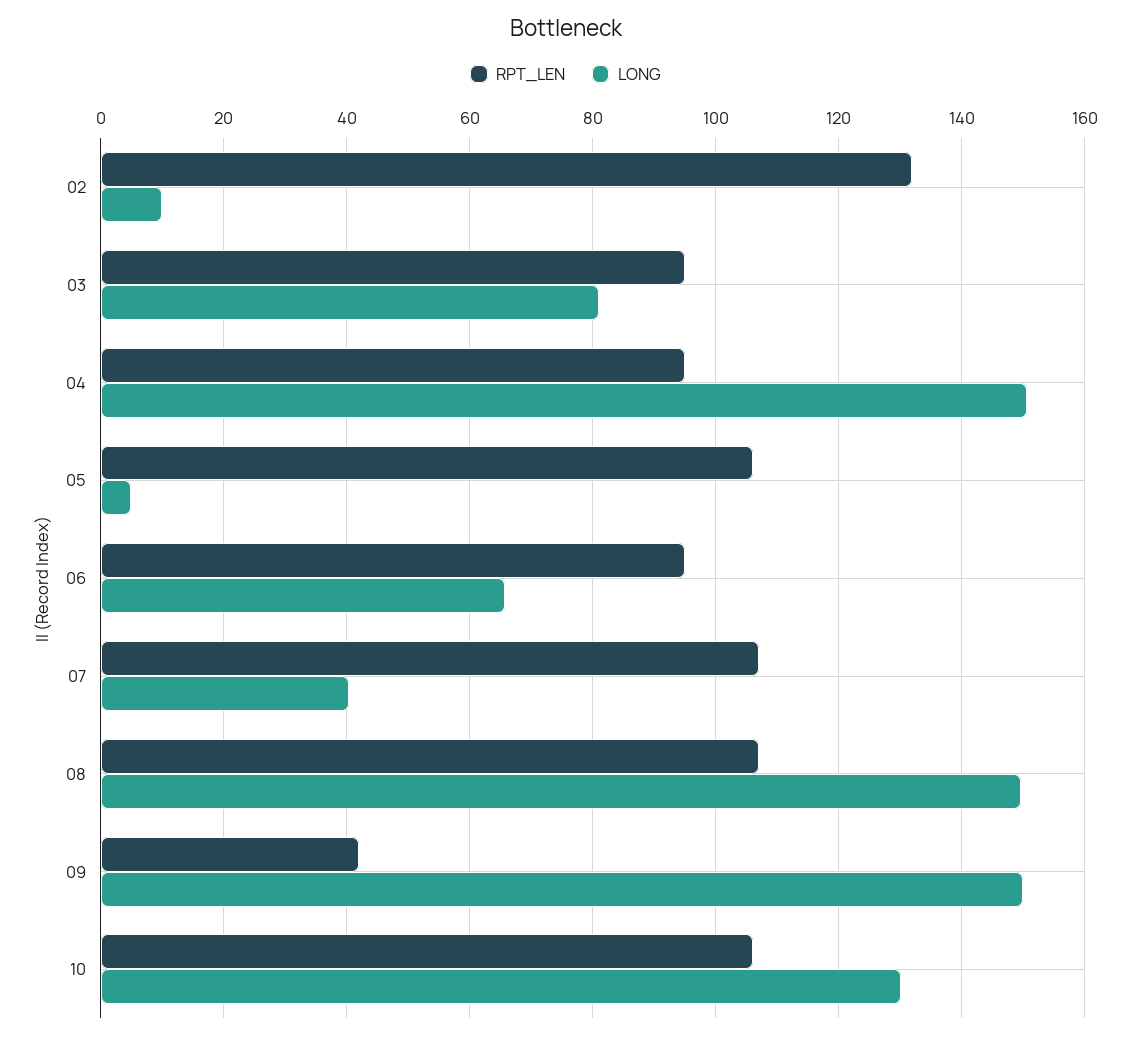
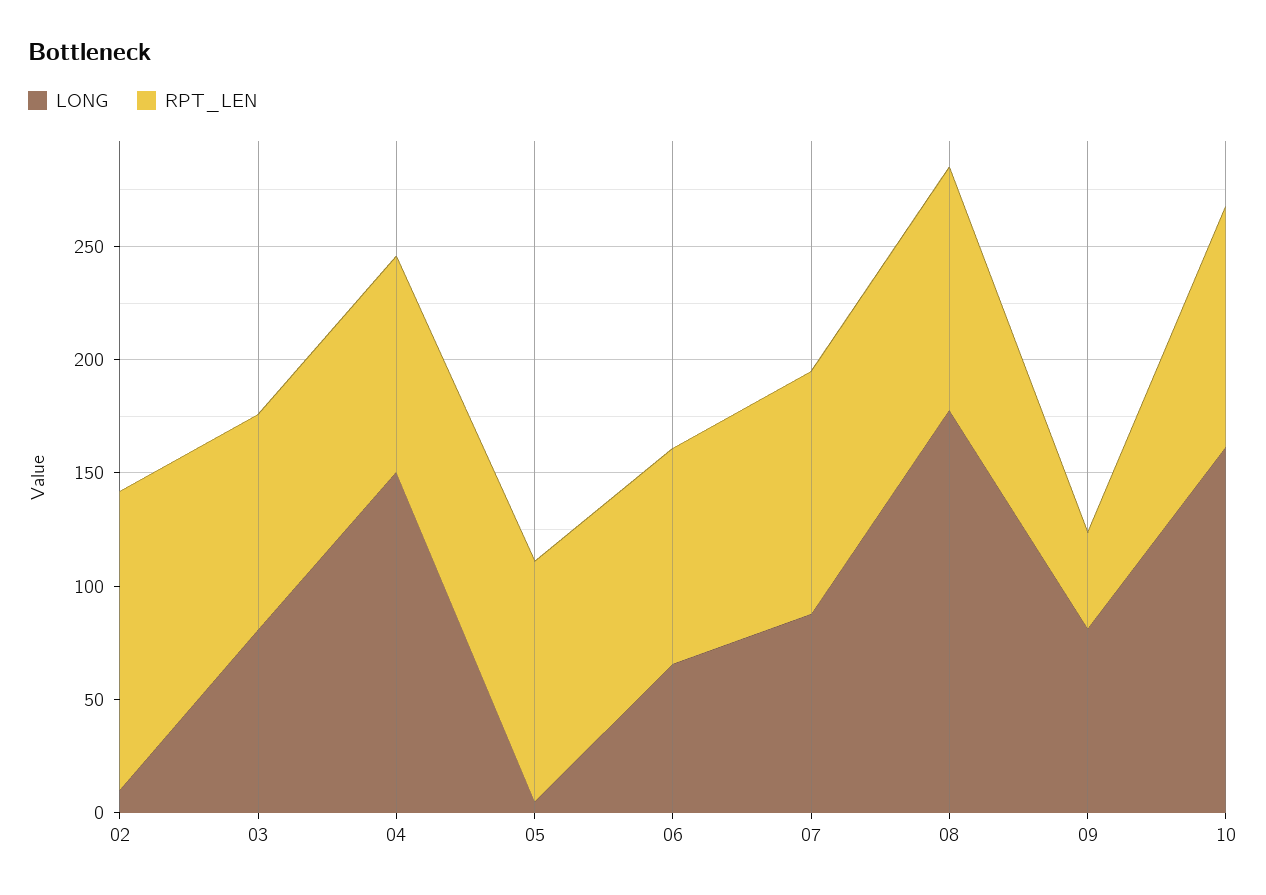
LONG, 07: 40 -> 90
LONG, 08: 150 -> 180
LONG, 09: 150 -> 80
LONG, 10: 130 -> 160

